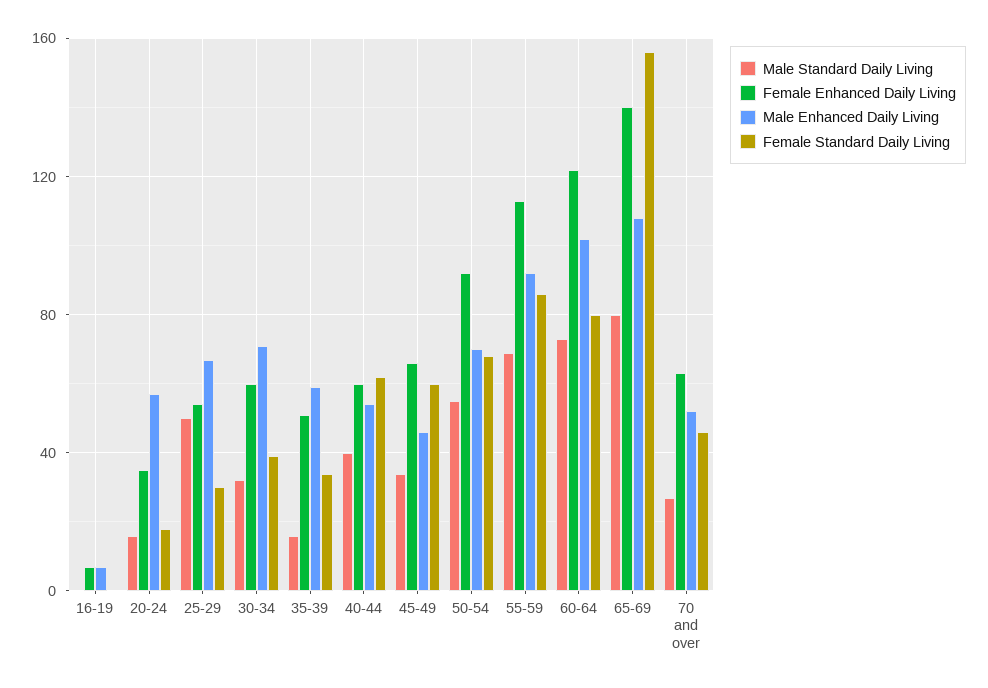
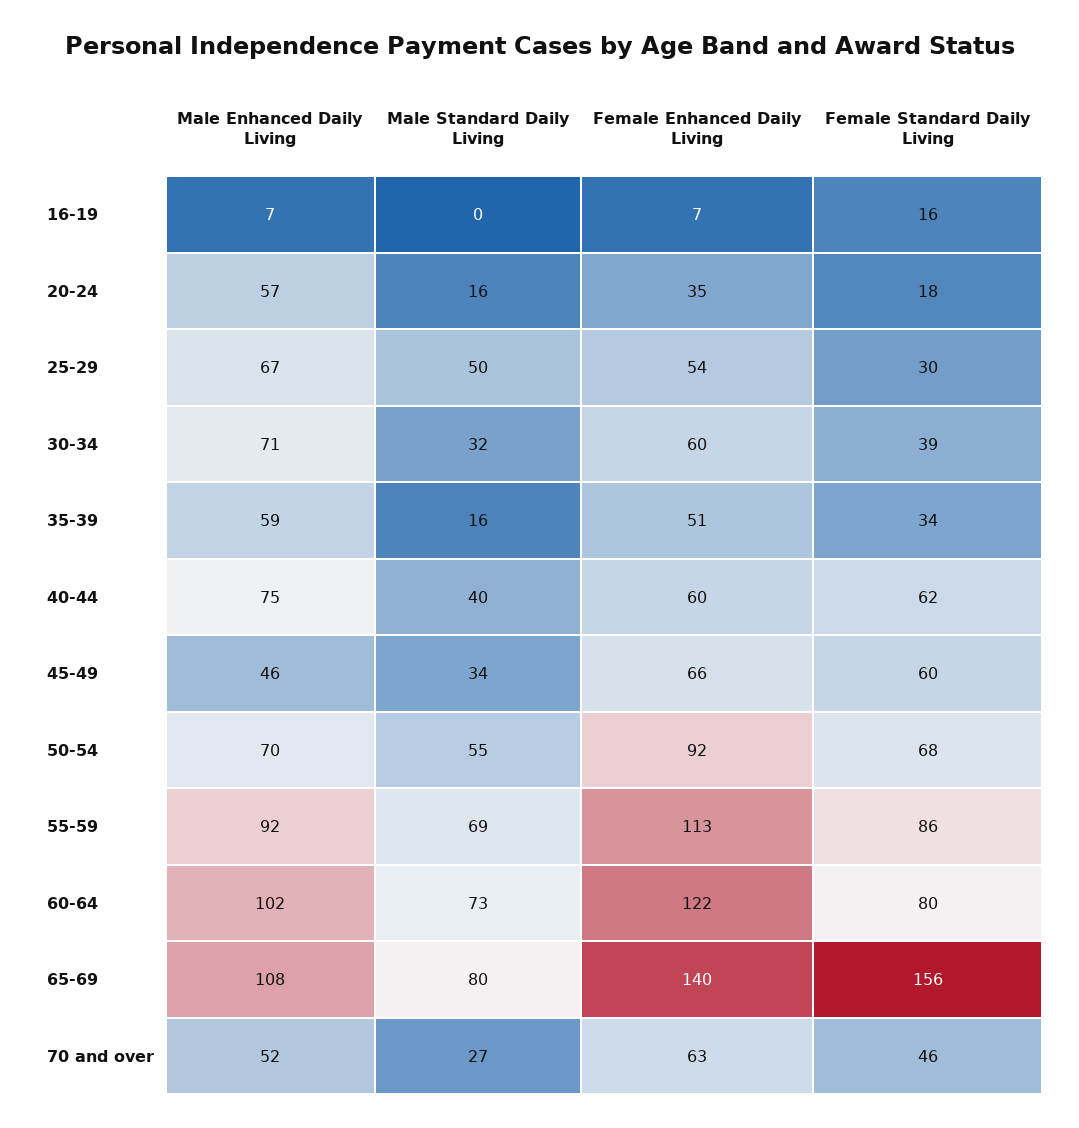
Female Standard Daily Living, 16-19: 0 -> 16
Male Enhanced Daily Living, 40-44: 55 -> 75

